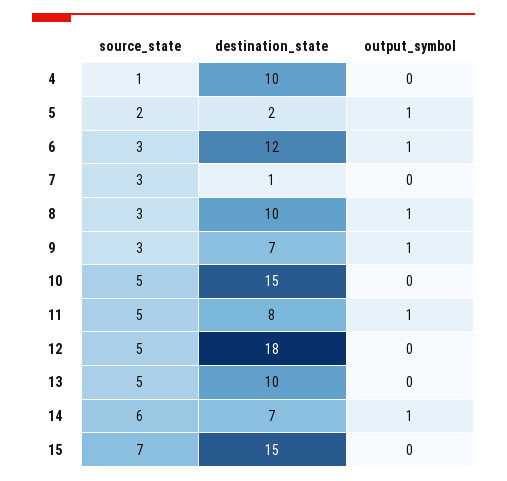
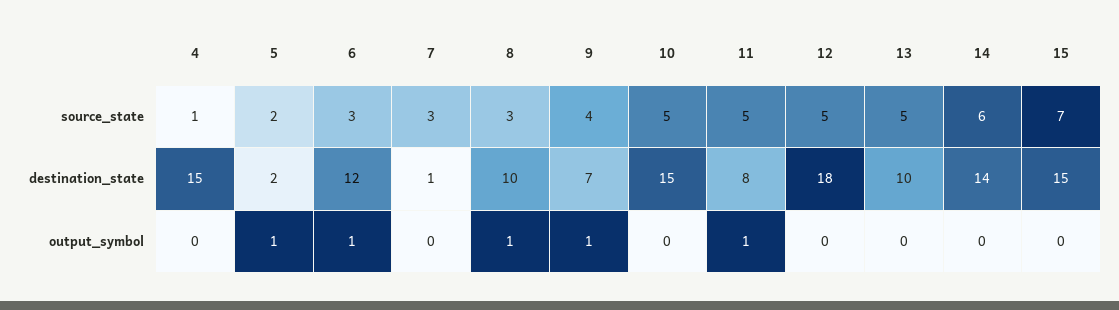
destination_state, 4: 10 -> 15
source_state, 9: 3 -> 4
destination_state, 14: 7 -> 14
output_symbol, 14: 1 -> 0

